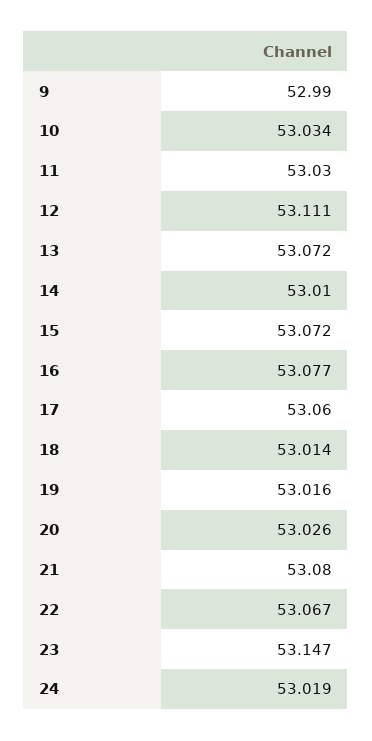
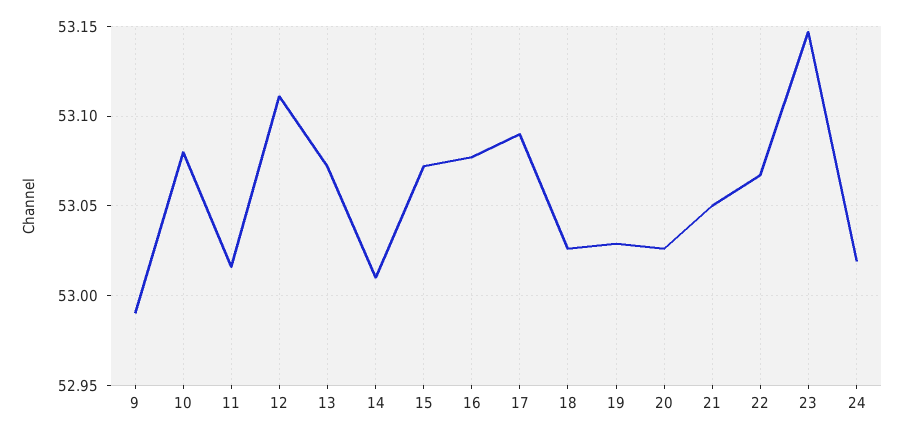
10: 53.034 -> 53.08
11: 53.03 -> 53.015
17: 53.06 -> 53.09
18: 53.014 -> 53.025
19: 53.016 -> 53.03
21: 53.08 -> 53.05

